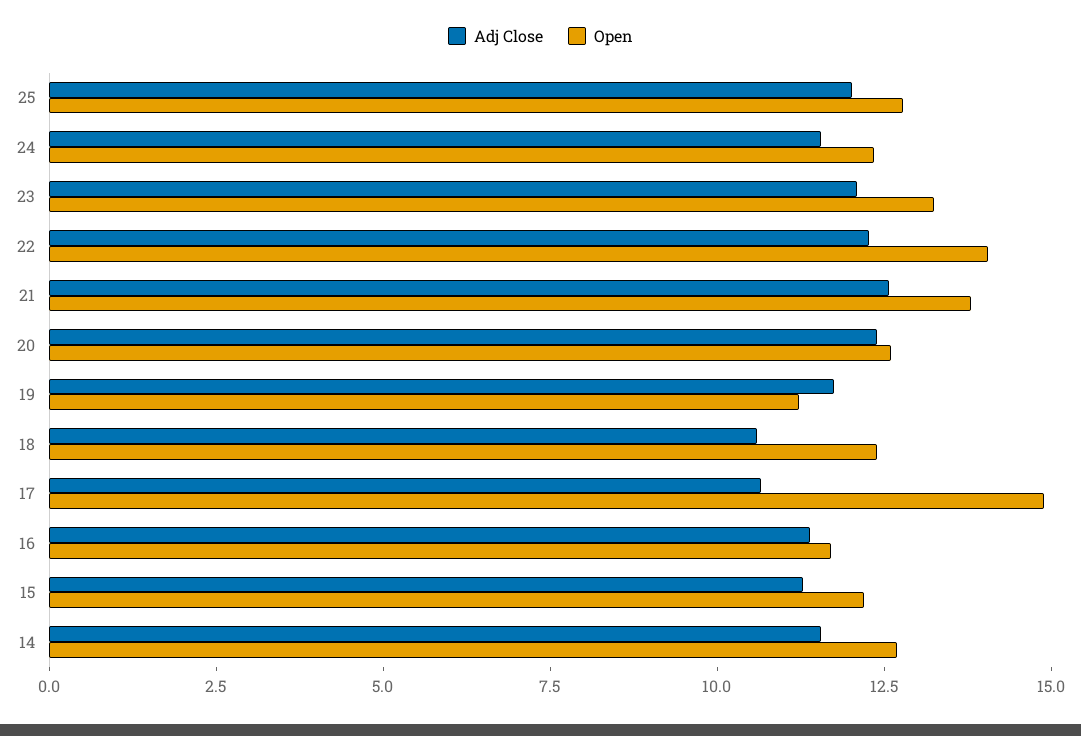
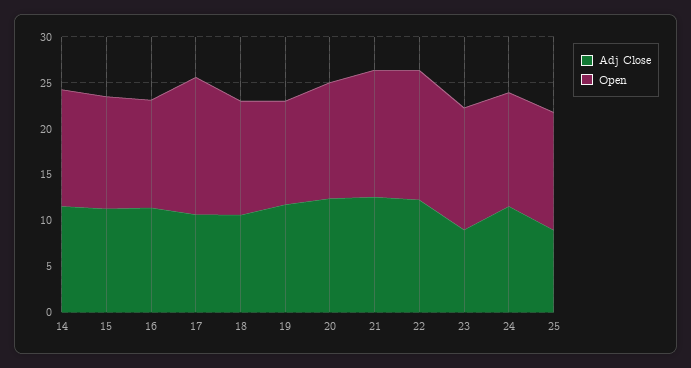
Adj Close, 25: 12 -> 9
Adj Close, 23: 12 -> 9

